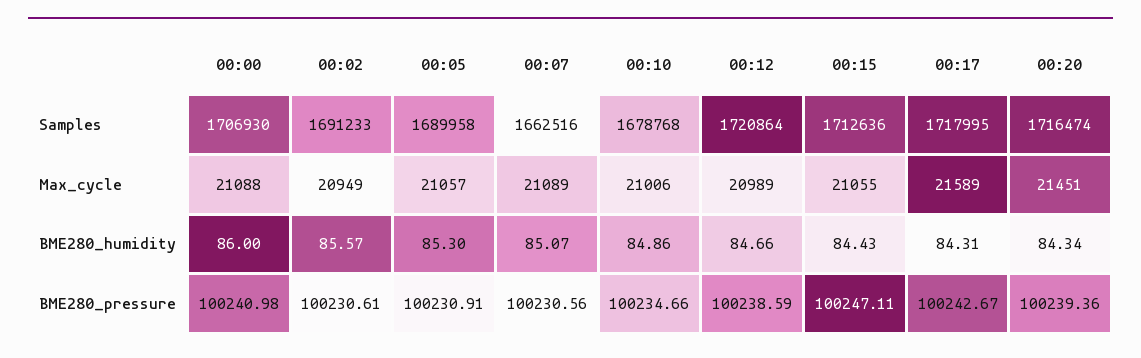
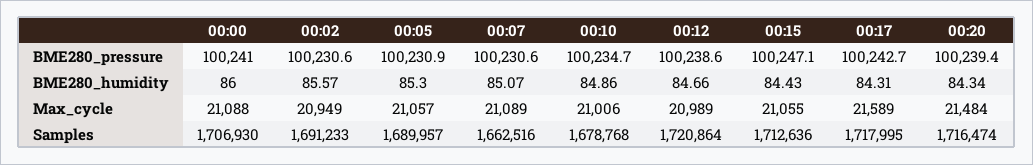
00:05, Samples: 1689958 -> 1689957
00:20, Max_cycle: 21451 -> 21484

